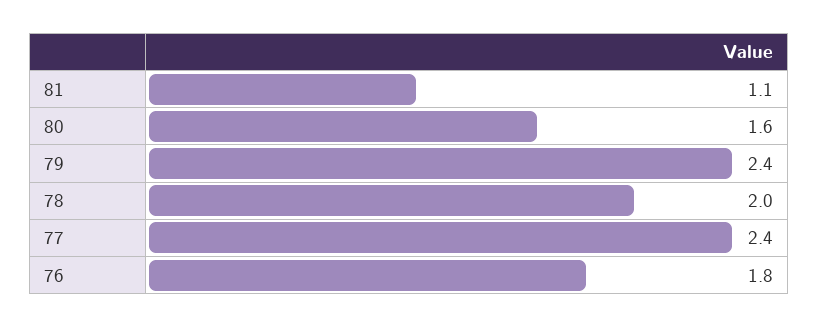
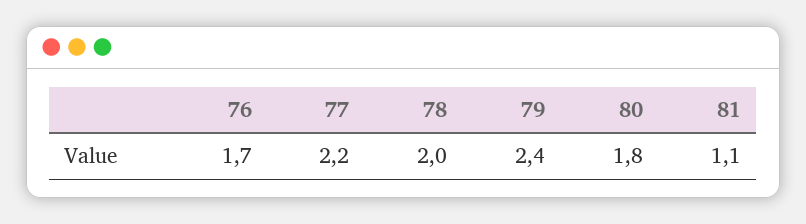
80: 1.6 -> 1.8
77: 2.4 -> 2.2
76: 1.8 -> 1.7

